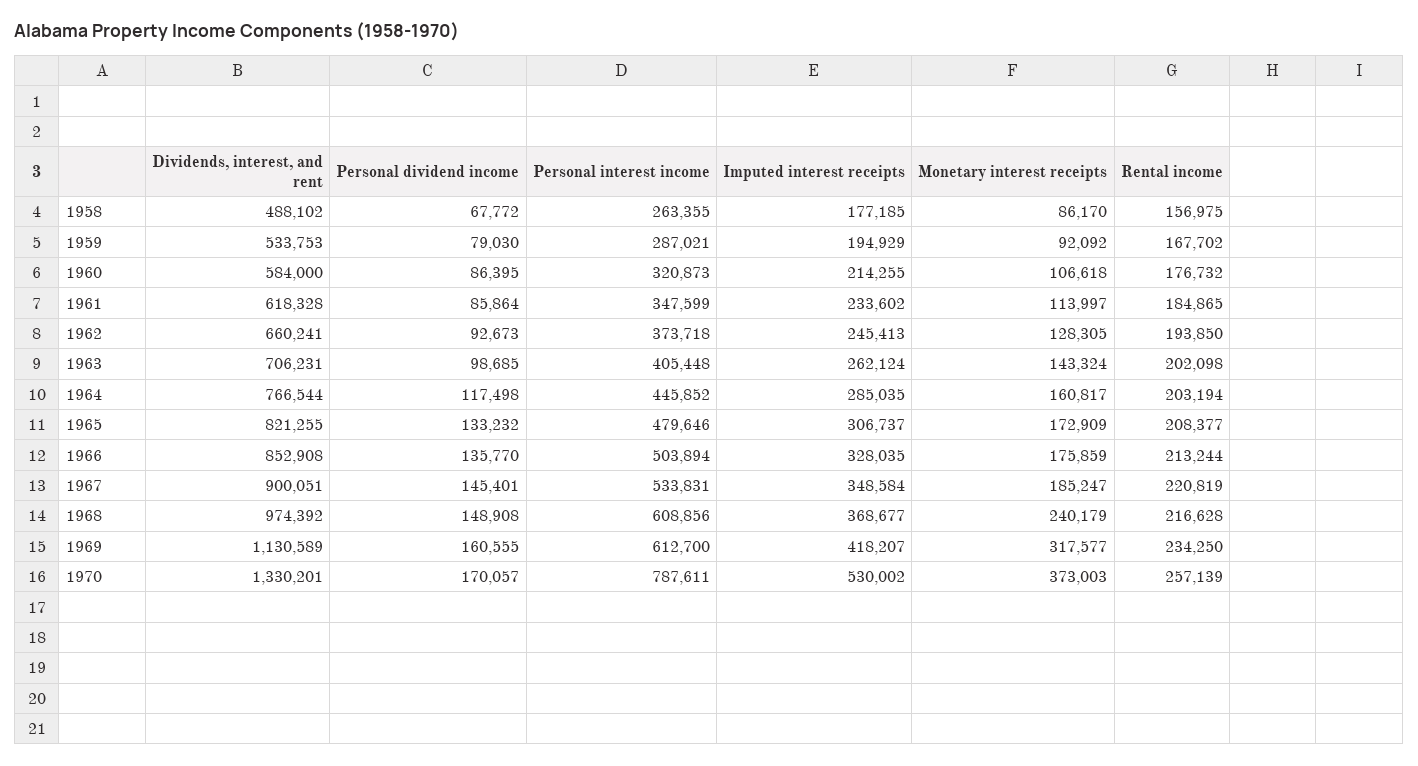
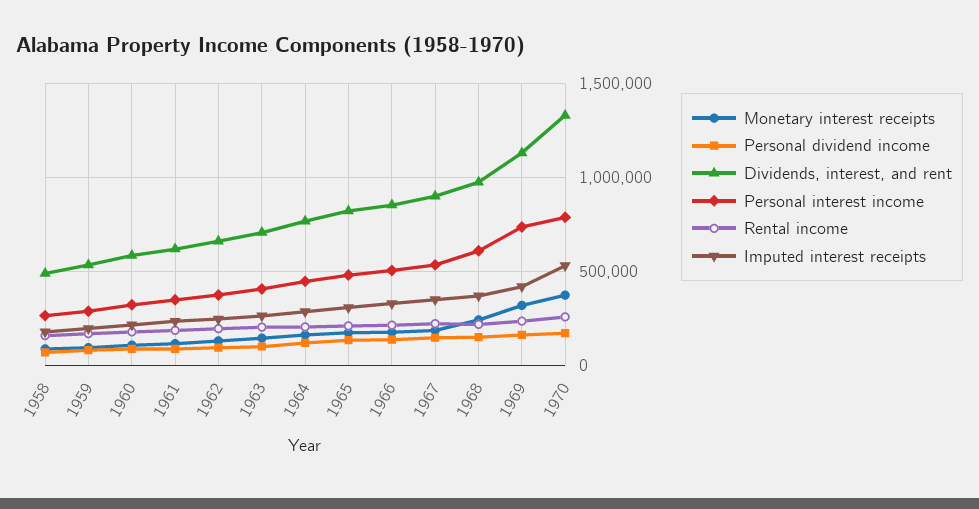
Personal interest income, 1969: 612700 -> 750000

